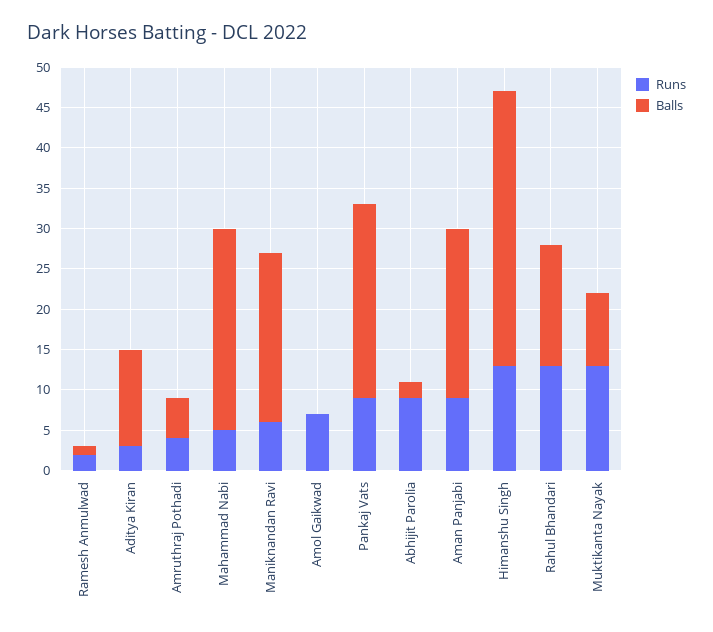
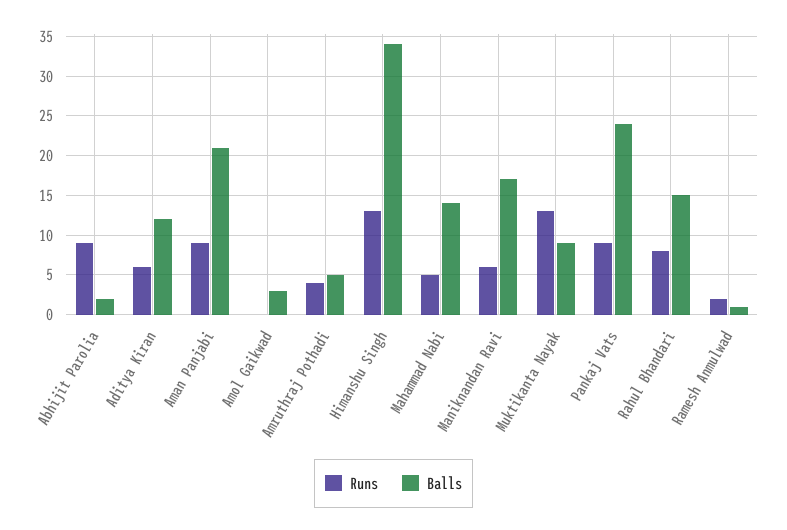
Runs, Aditya Kiran: 3 -> 6
Balls, Mahammad Nabi: 25 -> 14
Balls, Maniknandan Ravi: 21 -> 17
Runs, Amol Gaikwad: 7 -> 0
Balls, Amol Gaikwad: 0 -> 3
Runs, Rahul Bhandari: 13 -> 8

